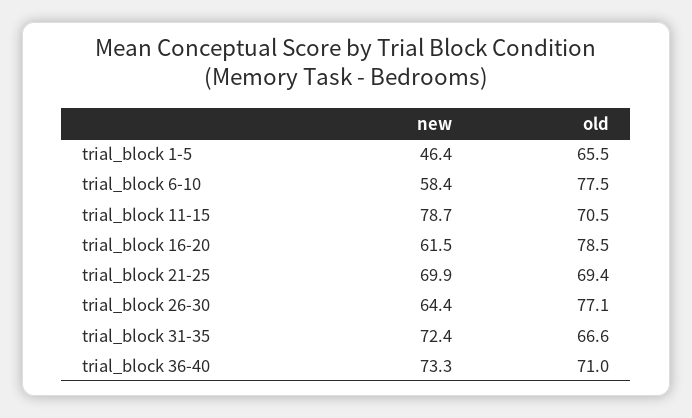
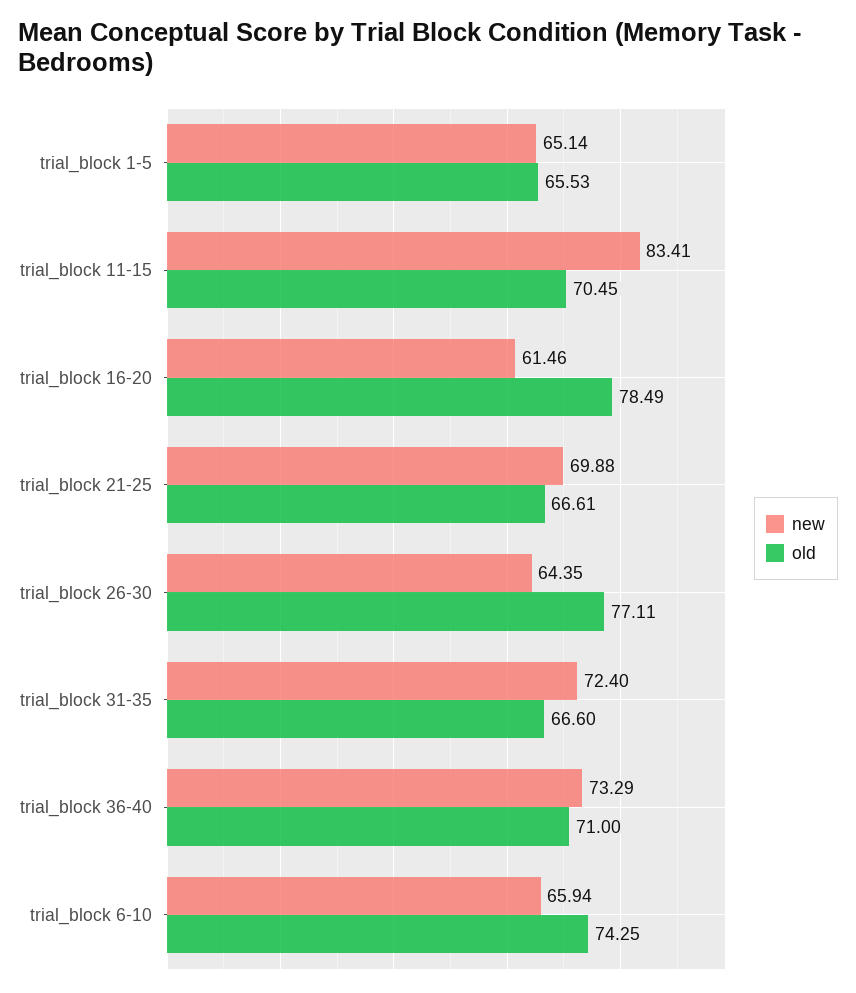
new, trial_block 1-5: 46.4 -> 65.14
new, trial_block 6-10: 58.4 -> 65.94
old, trial_block 6-10: 77.5 -> 74.25
new, trial_block 11-15: 78.7 -> 83.41
old, trial_block 21-25: 69.4 -> 66.61

